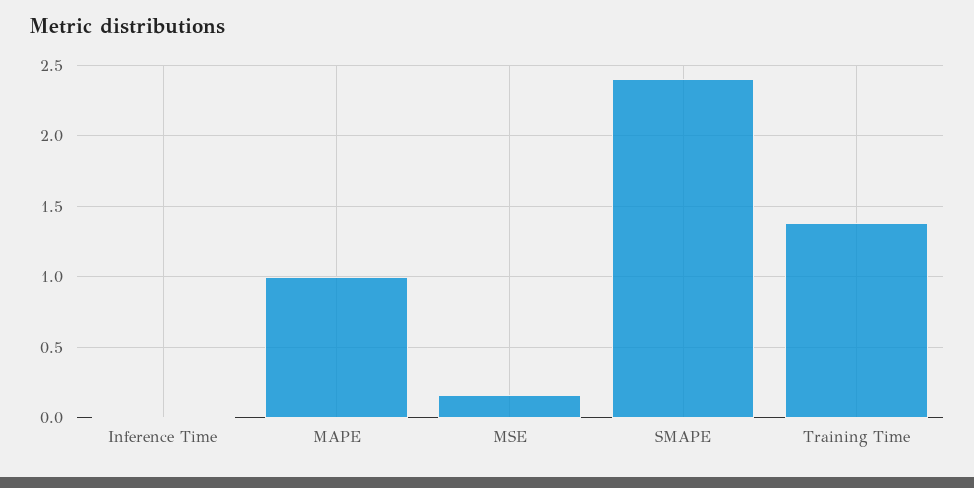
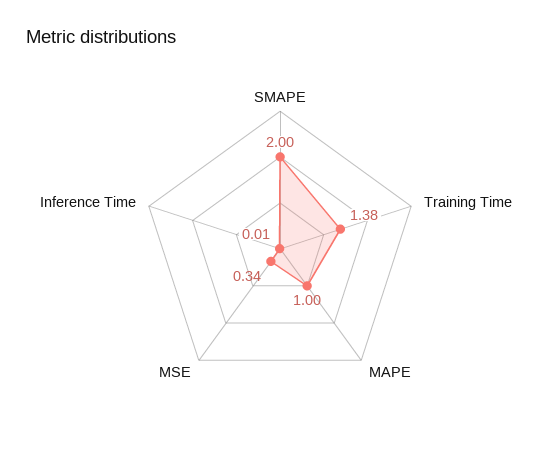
MSE: 0.15 -> 0.34
SMAPE: 2.4 -> 2

